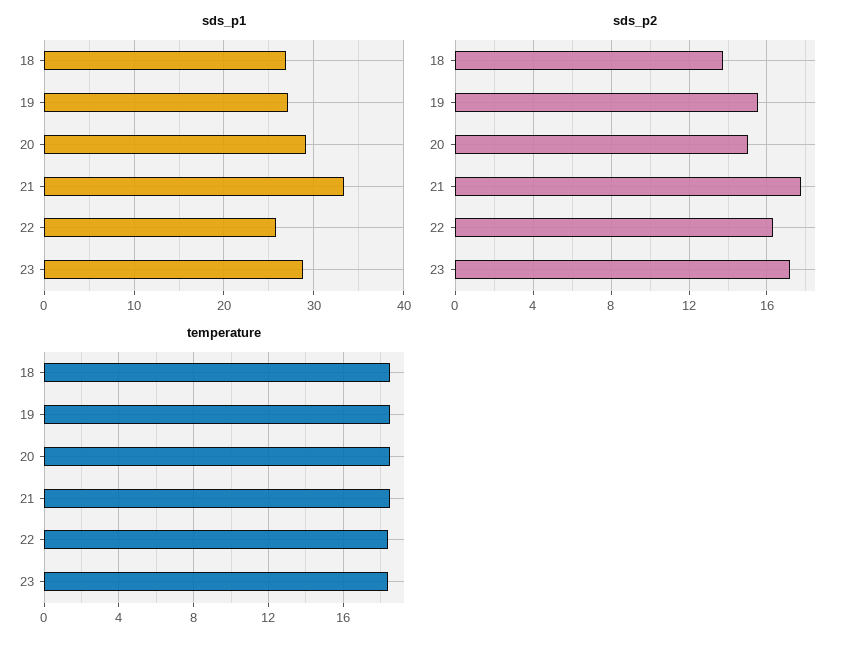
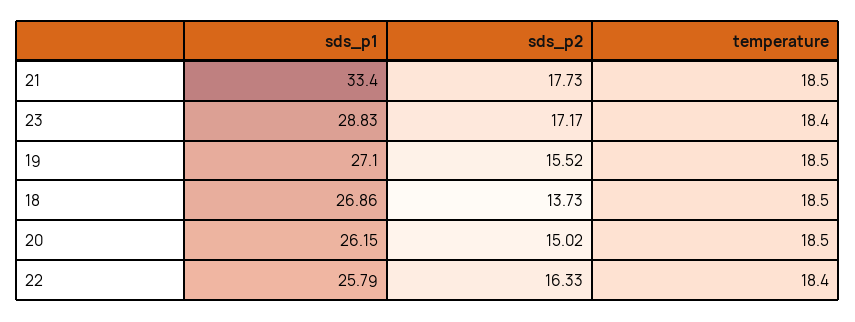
sds_p1, 20: 29 -> 26.15

